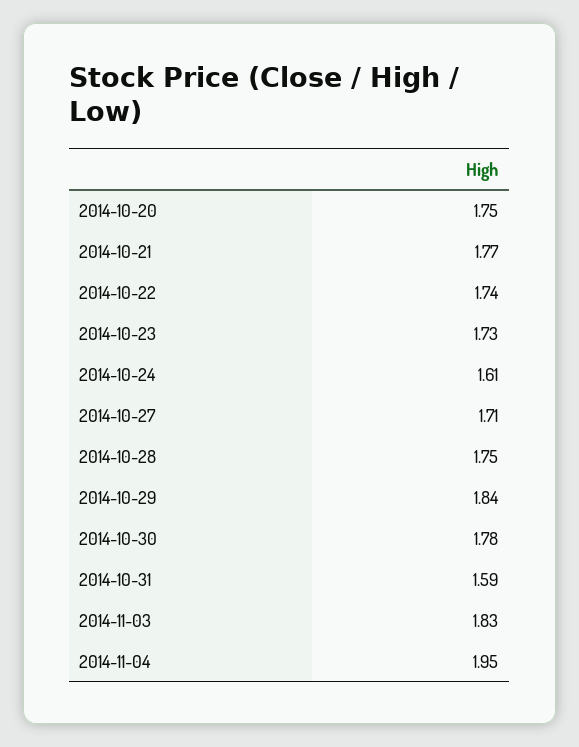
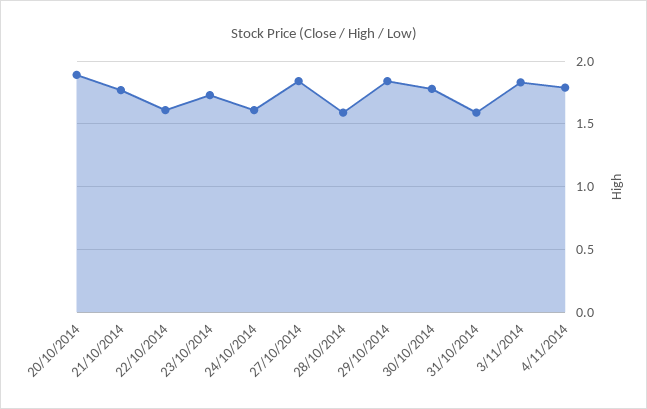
2014-10-20: 1.75 -> 1.9
2014-10-22: 1.74 -> 1.6
2014-10-27: 1.71 -> 1.85
2014-10-28: 1.75 -> 1.6
2014-11-04: 1.95 -> 1.8

